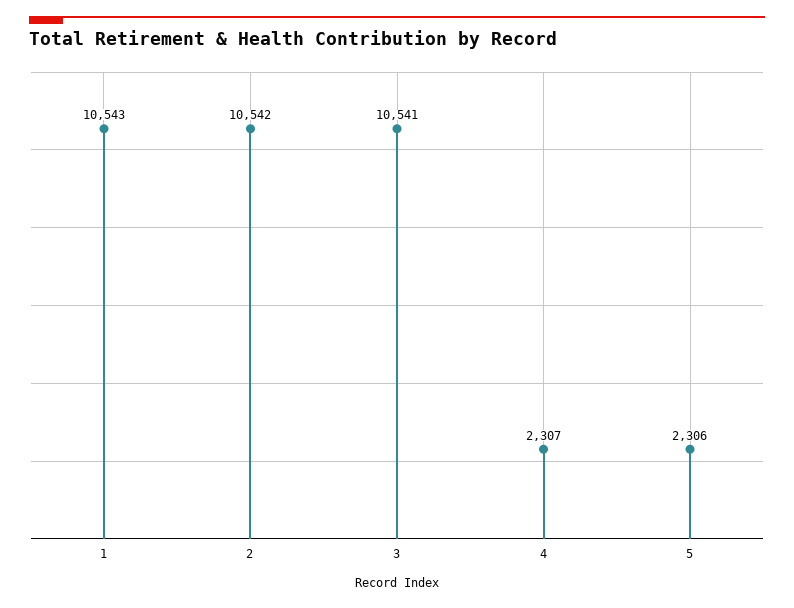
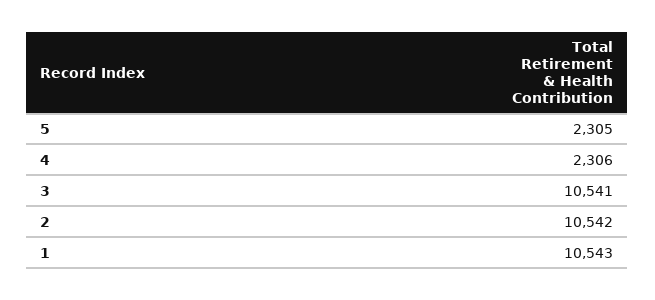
4: 2307 -> 2306
5: 2306 -> 2305

